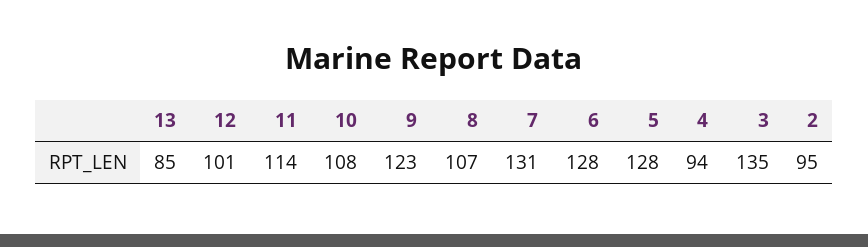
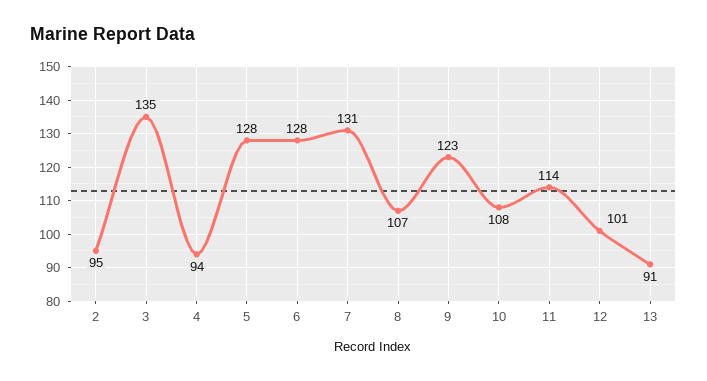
13: 85 -> 91

